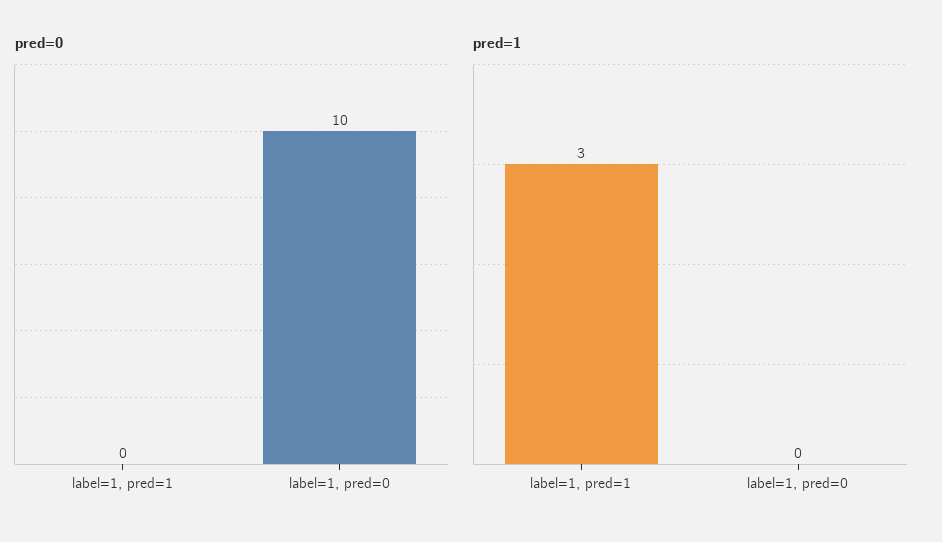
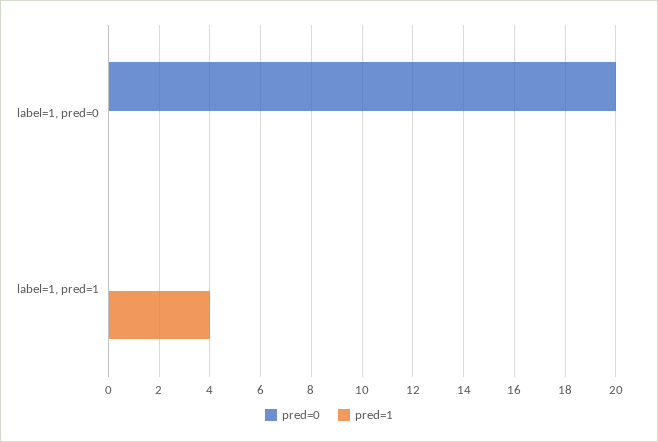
pred=0, label=1, pred=0: 10 -> 20
pred=1, label=1, pred=1: 3 -> 4

